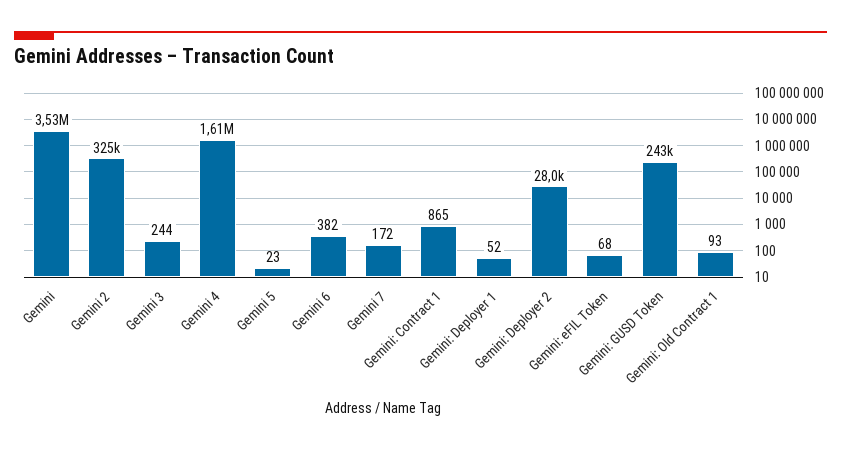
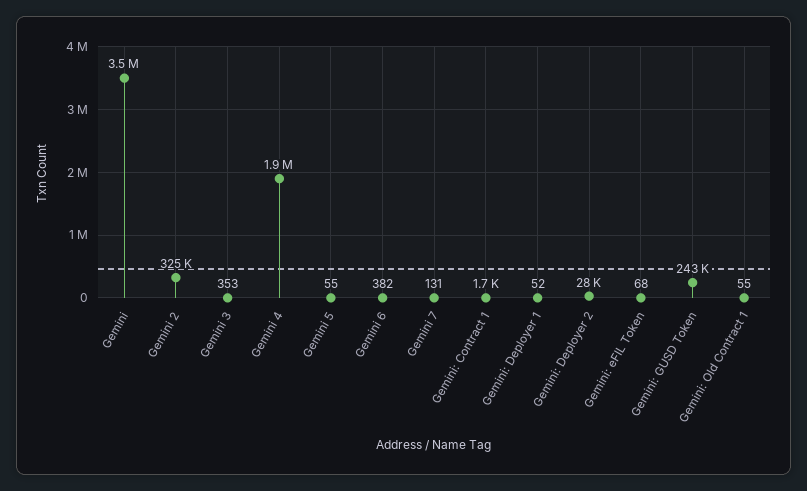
Gemini 3: 244 -> 353
Gemini 4: 1610000 -> 1900000
Gemini 5: 23 -> 55
Gemini 7: 172 -> 131
Gemini: Contract 1: 865 -> 1700
Gemini: Old Contract 1: 93 -> 55

